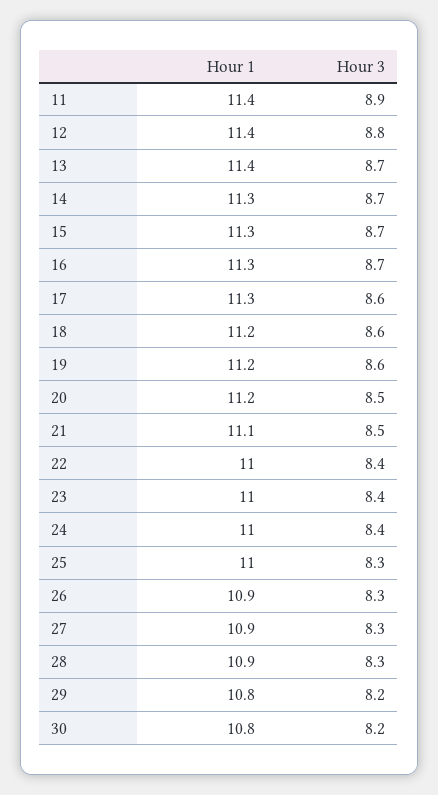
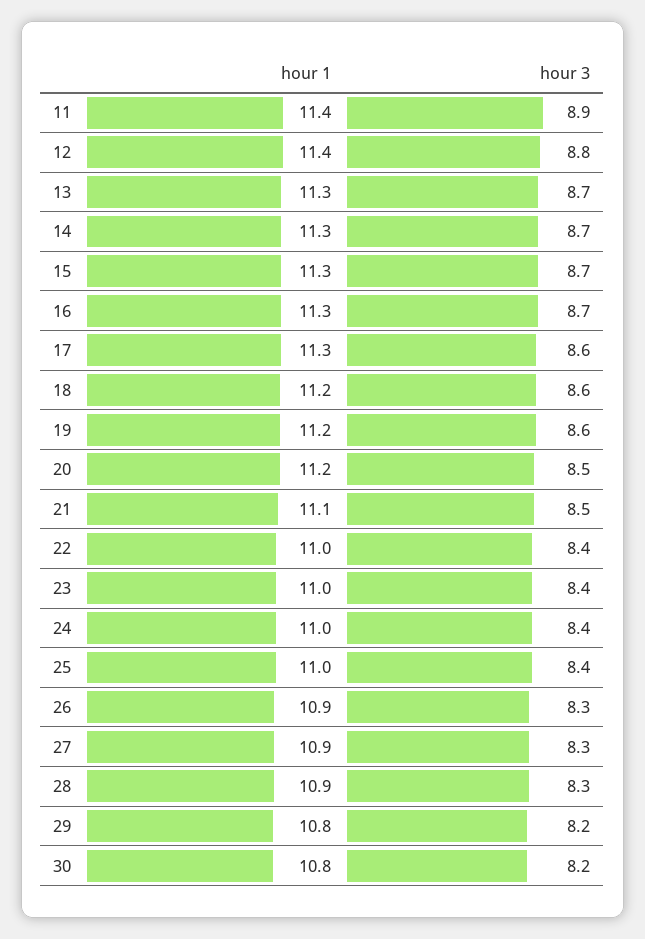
Hour 1, 13: 11.4 -> 11.3
Hour 3, 25: 8.3 -> 8.4

